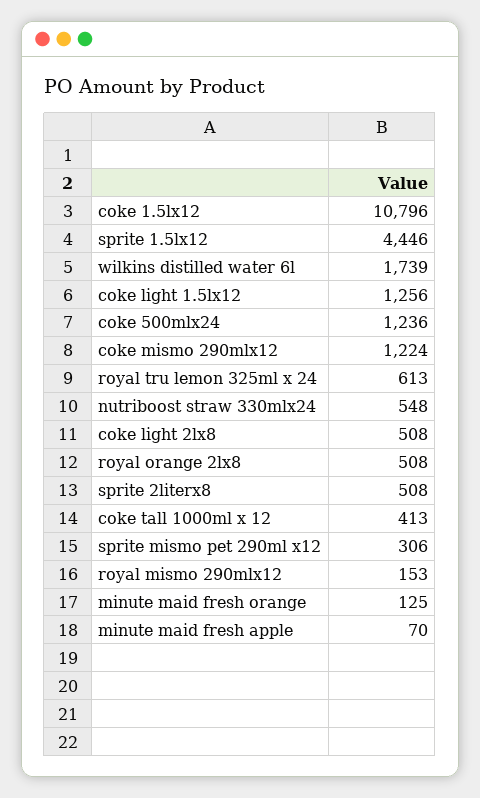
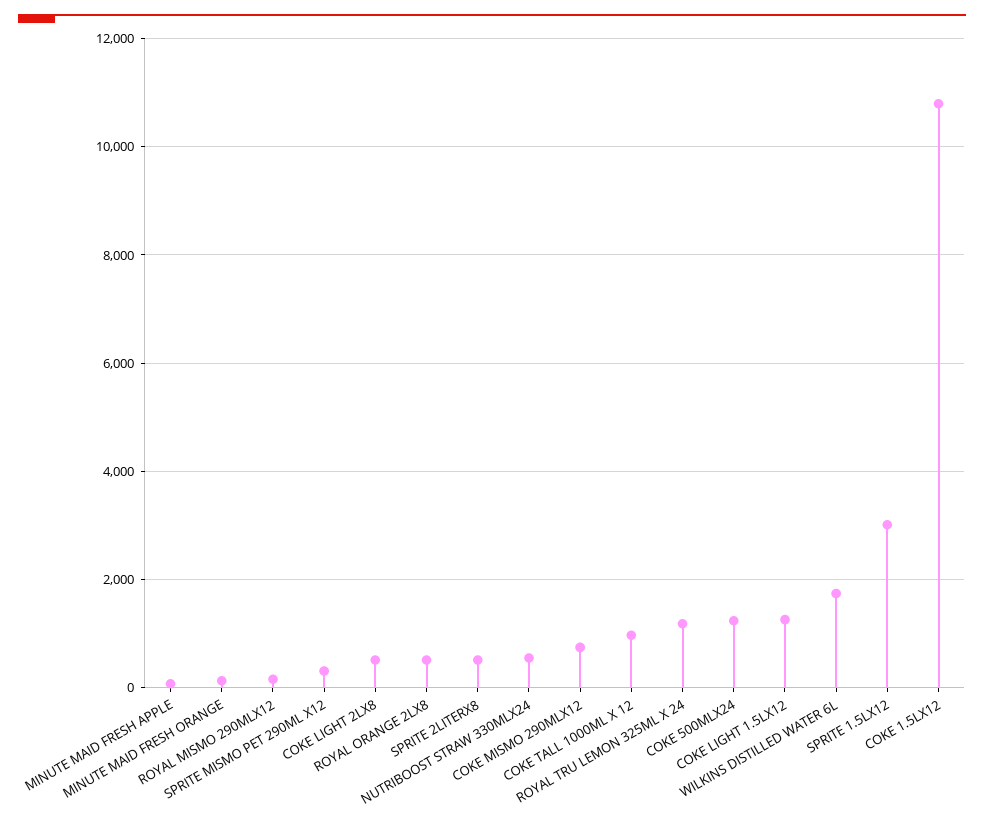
sprite 1.5lx12: 4446 -> 3000
coke mismo 290mlx12: 1224 -> 800
royal tru lemon 325ml x 24: 613 -> 1200
coke tall 1000ml x 12: 413 -> 1000

